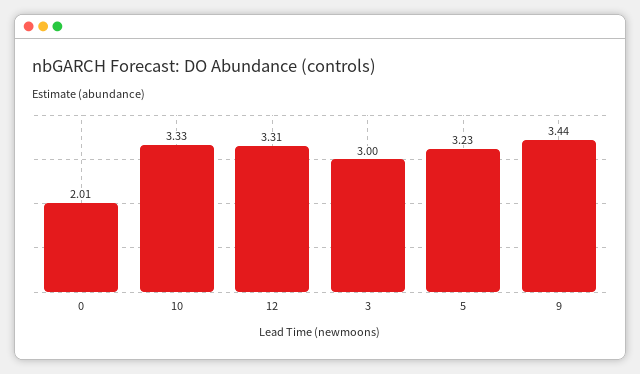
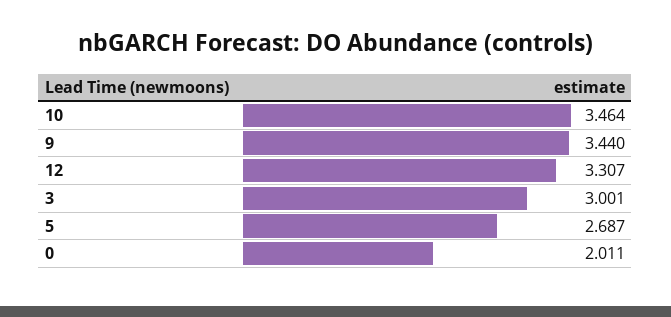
10: 3.33 -> 3.464
5: 3.23 -> 2.687

